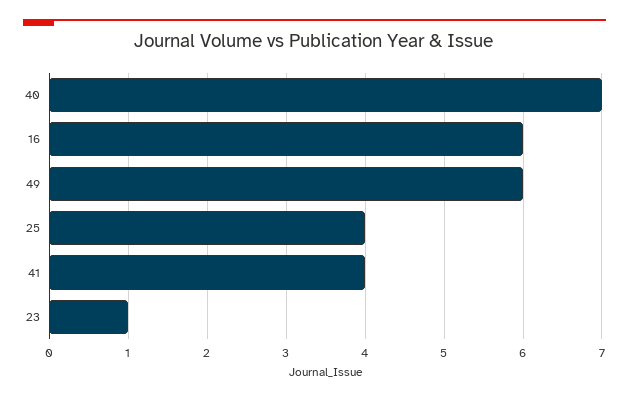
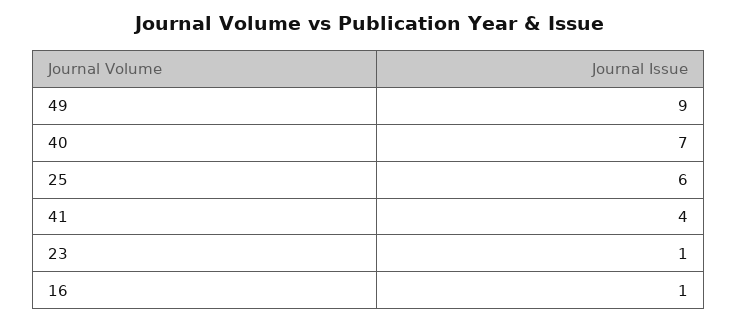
16: 6 -> 1
49: 6 -> 9
25: 4 -> 6

